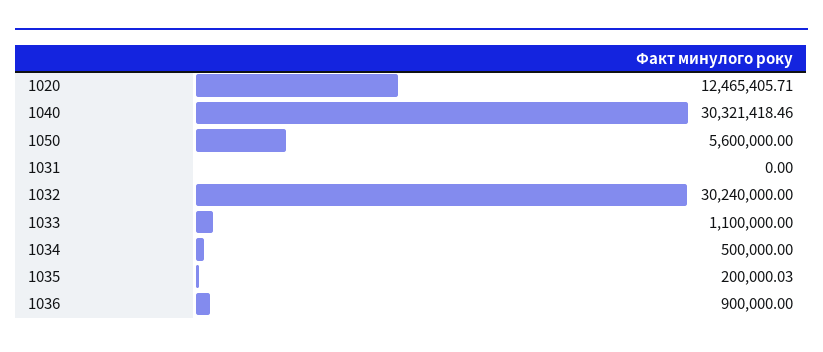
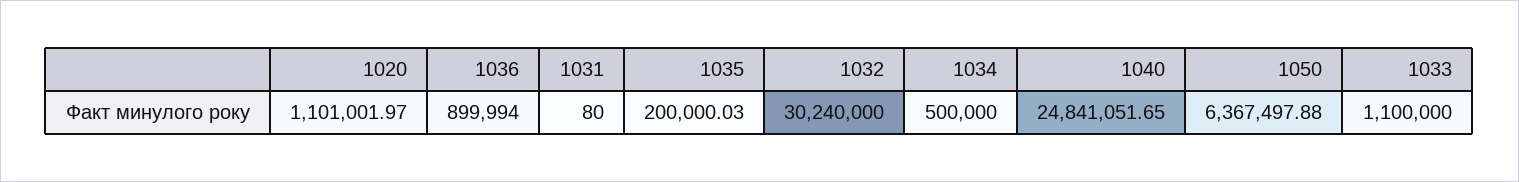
1020: 12465405.71 -> 1101001.97
1040: 30321418.46 -> 24841051.65
1050: 5600000 -> 6367497.88
1031: 0 -> 80
1036: 900000 -> 899994

